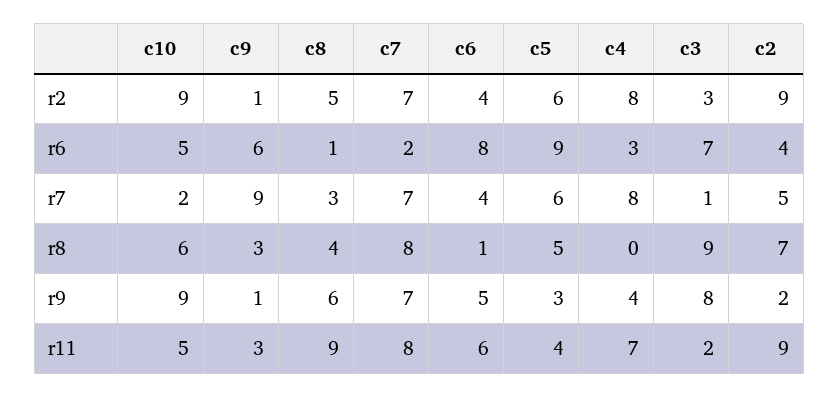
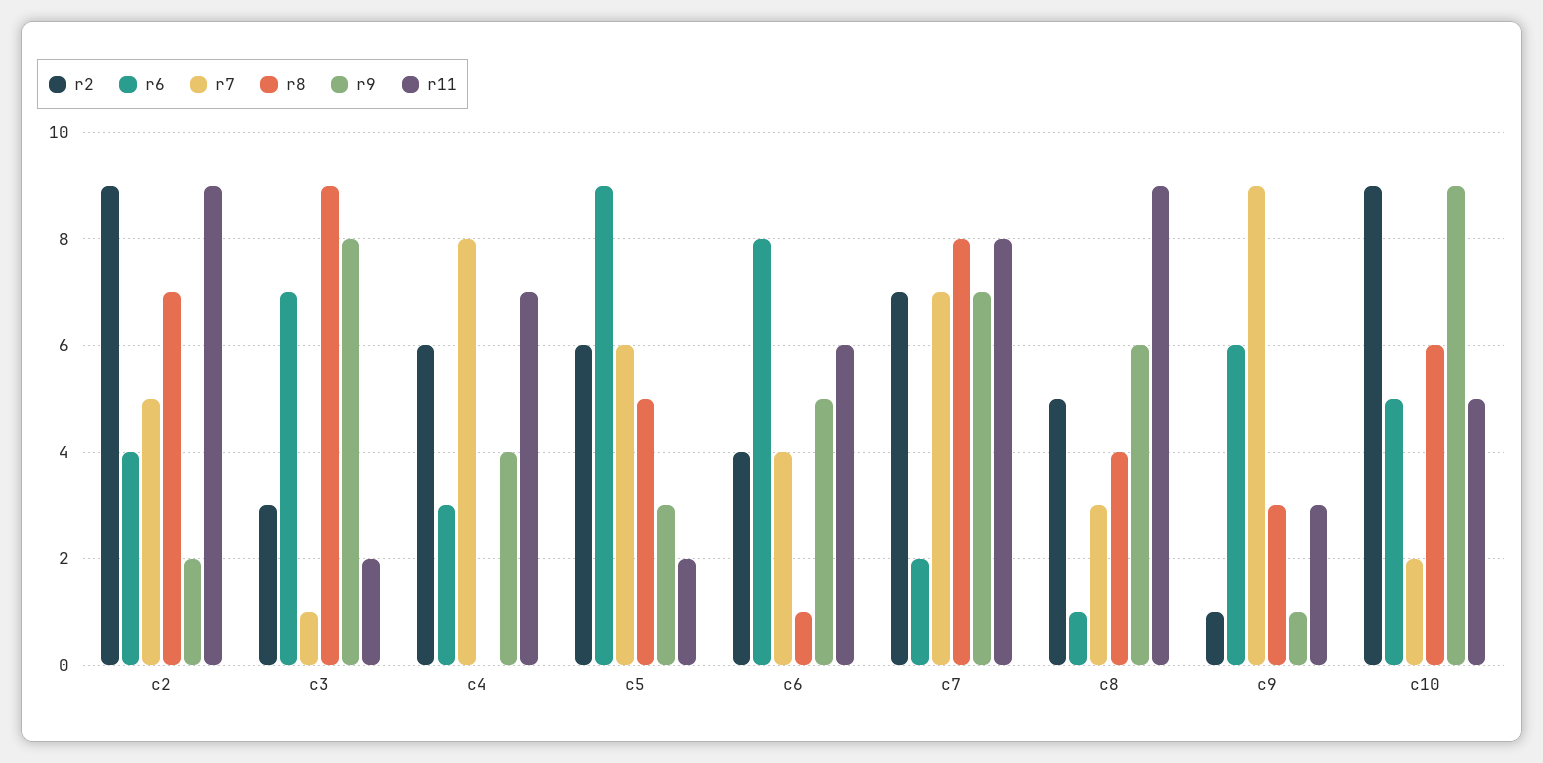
r2, c4: 8 -> 6
r11, c5: 4 -> 2

